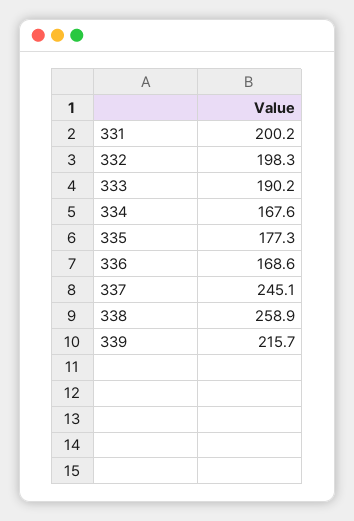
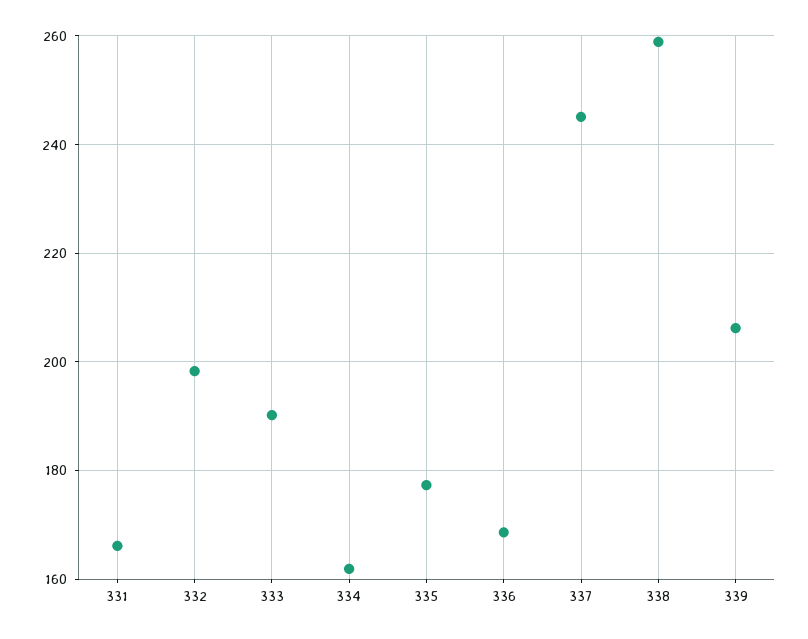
331: 200.2 -> 166
334: 167.6 -> 162
339: 215.7 -> 206

